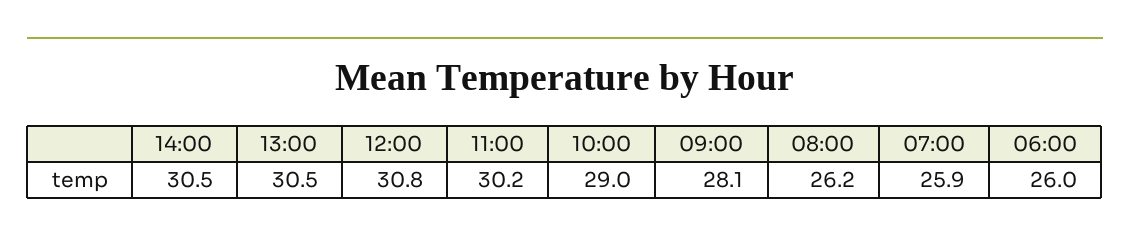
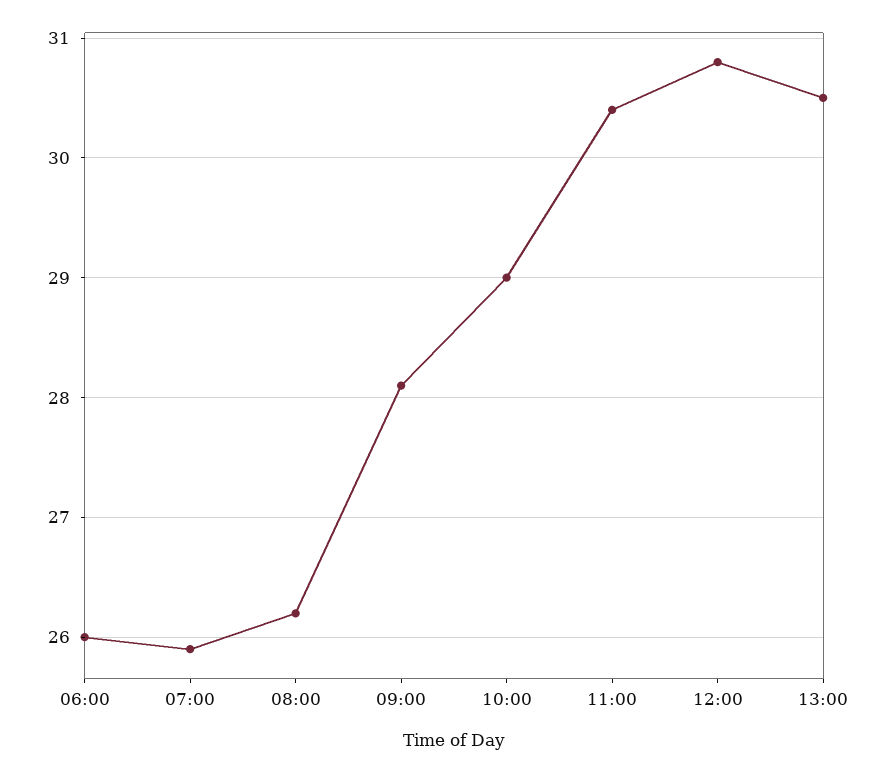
14:00: 30.5 -> none
11:00: 30.2 -> 30.4

